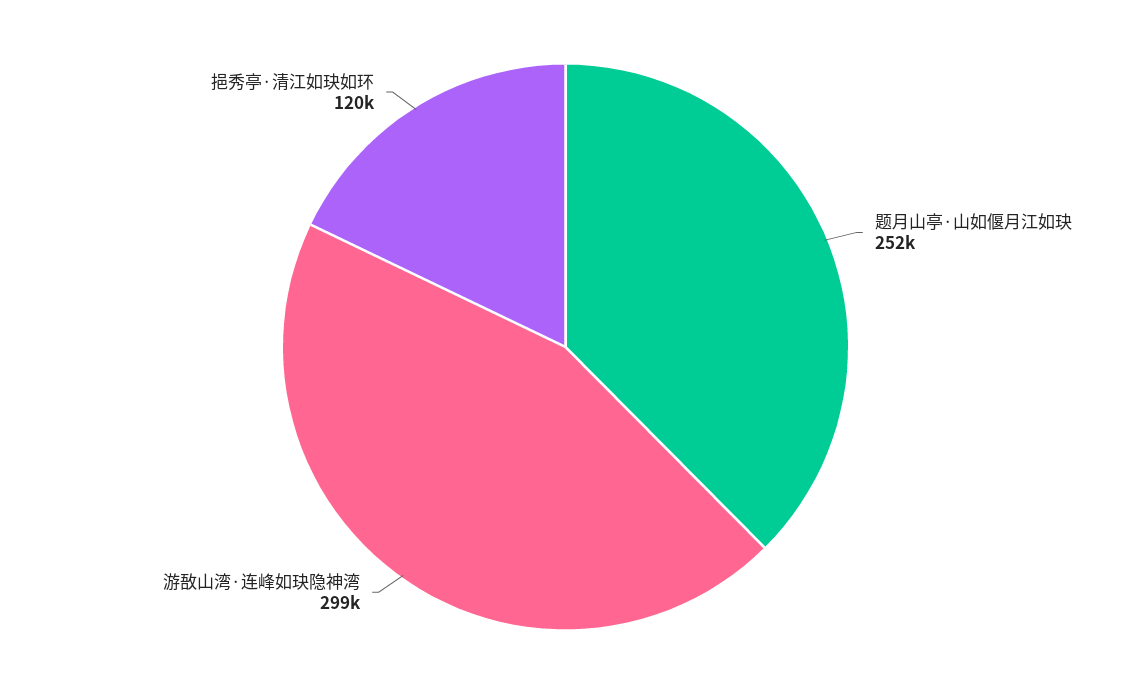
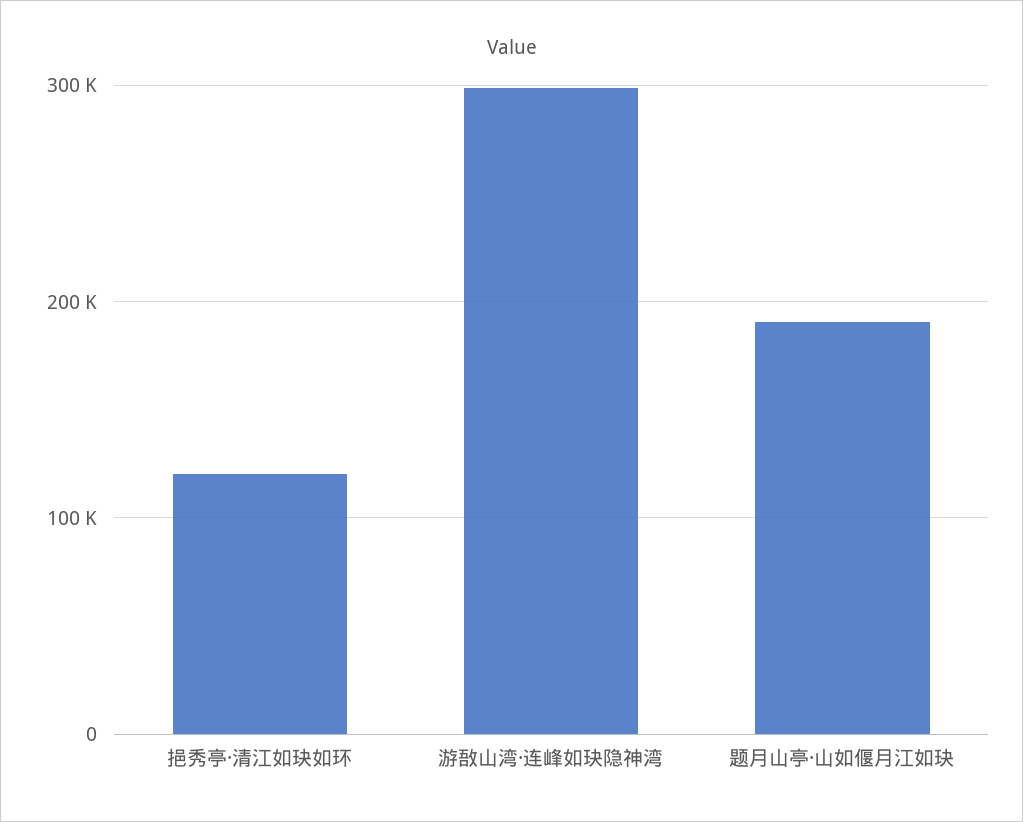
题月山亭·山如偃月江如玦: 252000 -> 190000

